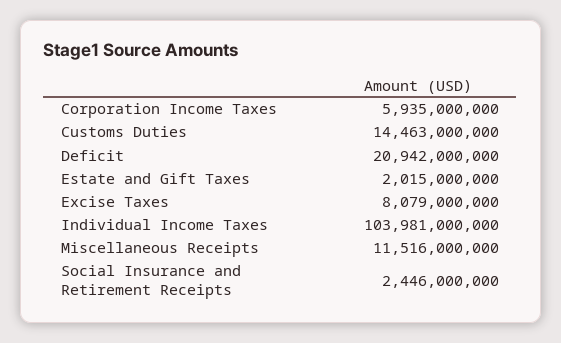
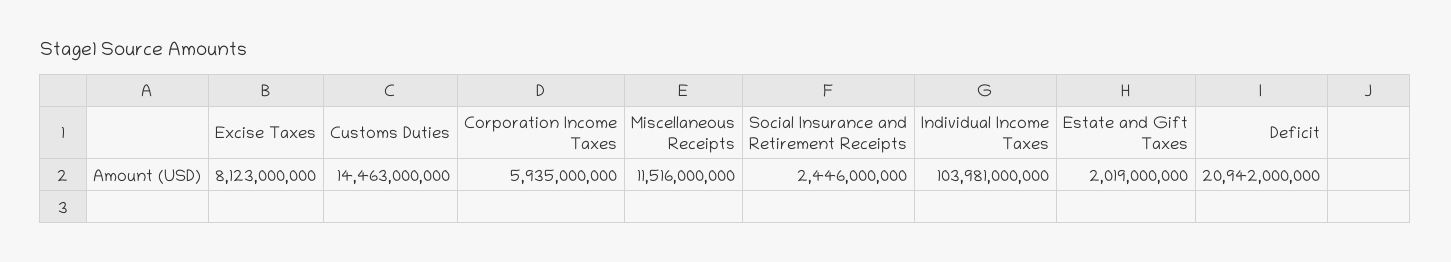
Estate and Gift Taxes: 2015000000 -> 2019000000
Excise Taxes: 8079000000 -> 8123000000

